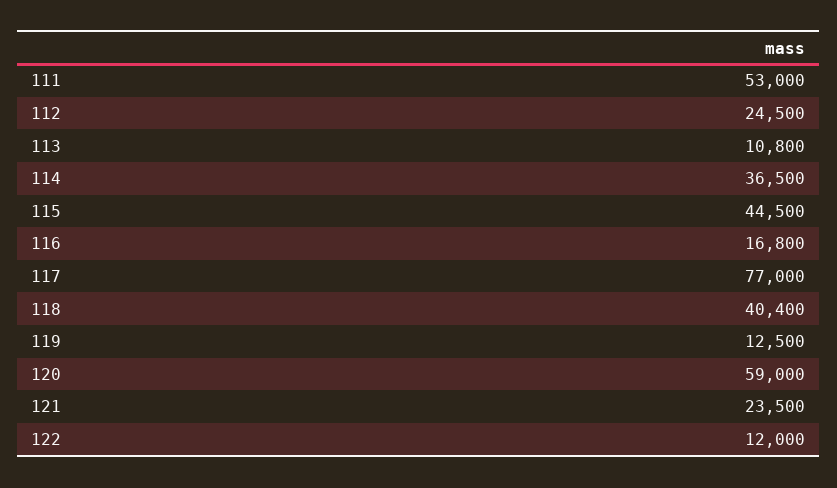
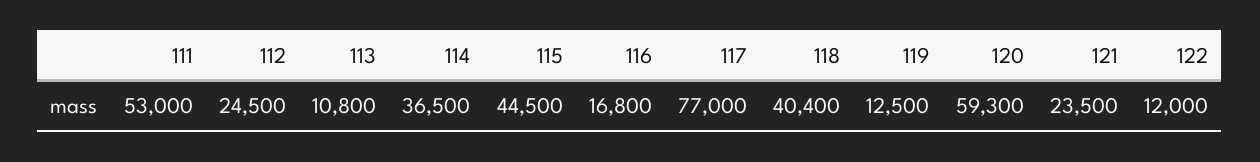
120: 59000 -> 59300

